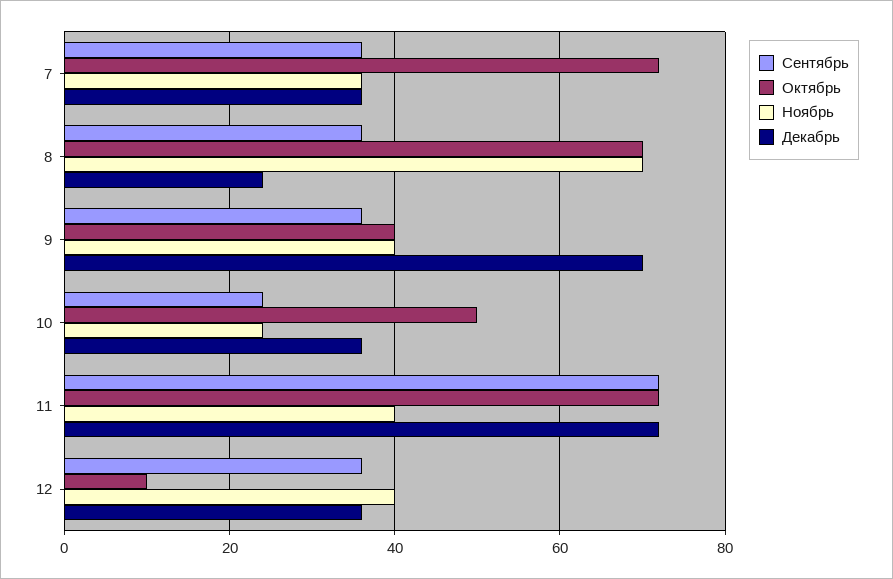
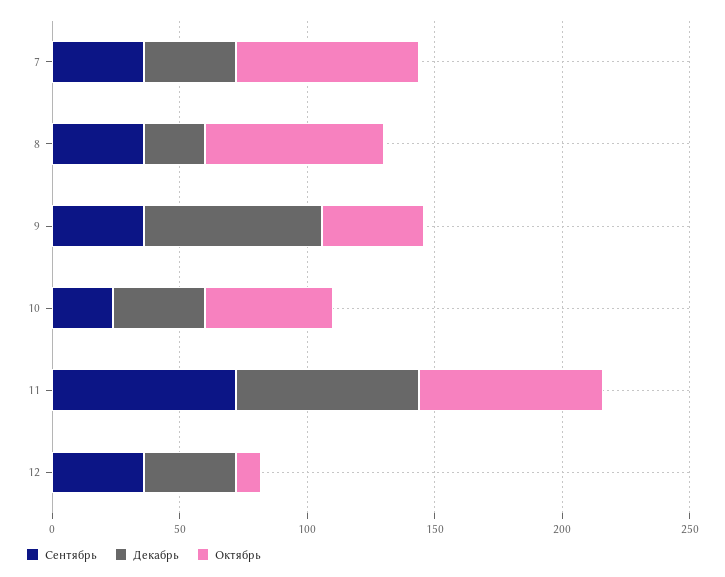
Ноябрь, 7: 35 -> none
Ноябрь, 8: 70 -> none
Ноябрь, 9: 40 -> none
Ноябрь, 10: 25 -> none
Ноябрь, 11: 40 -> none
Ноябрь, 12: 40 -> none

